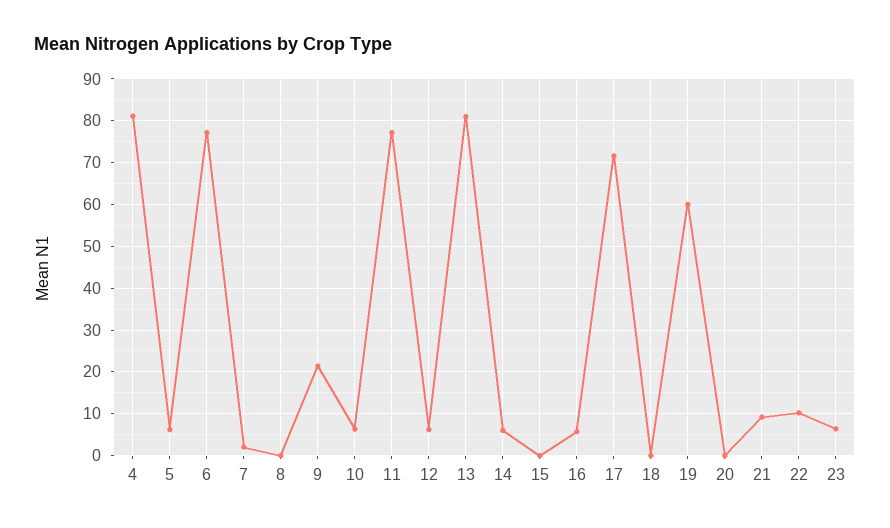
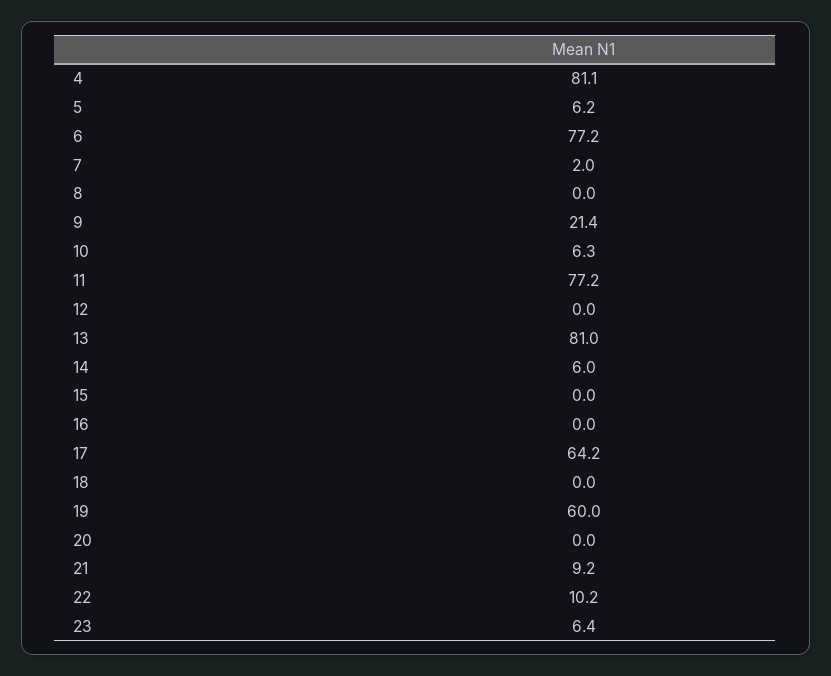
12: 6 -> 0
16: 6 -> 0
17: 72 -> 64.2

